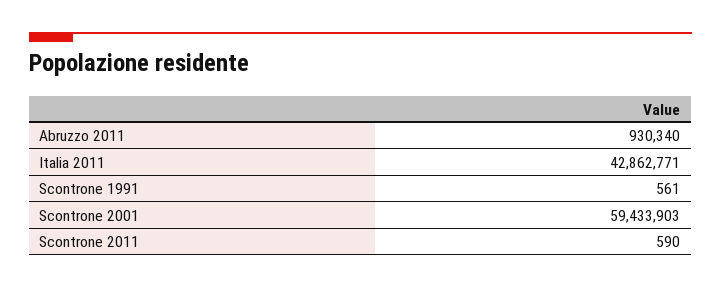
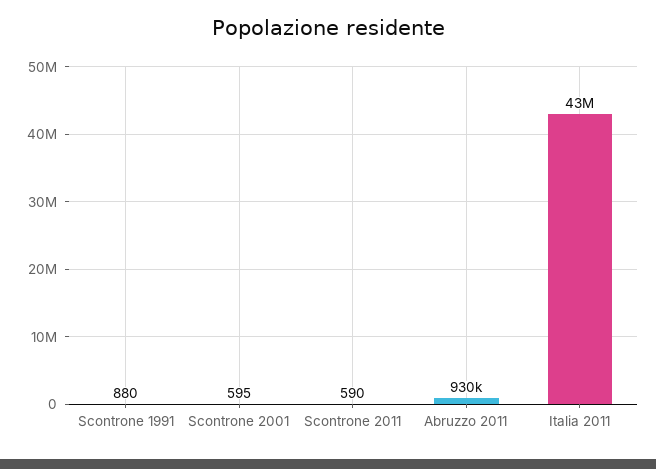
Scontrone 1991: 561 -> 880
Scontrone 2001: 59433903 -> 595

